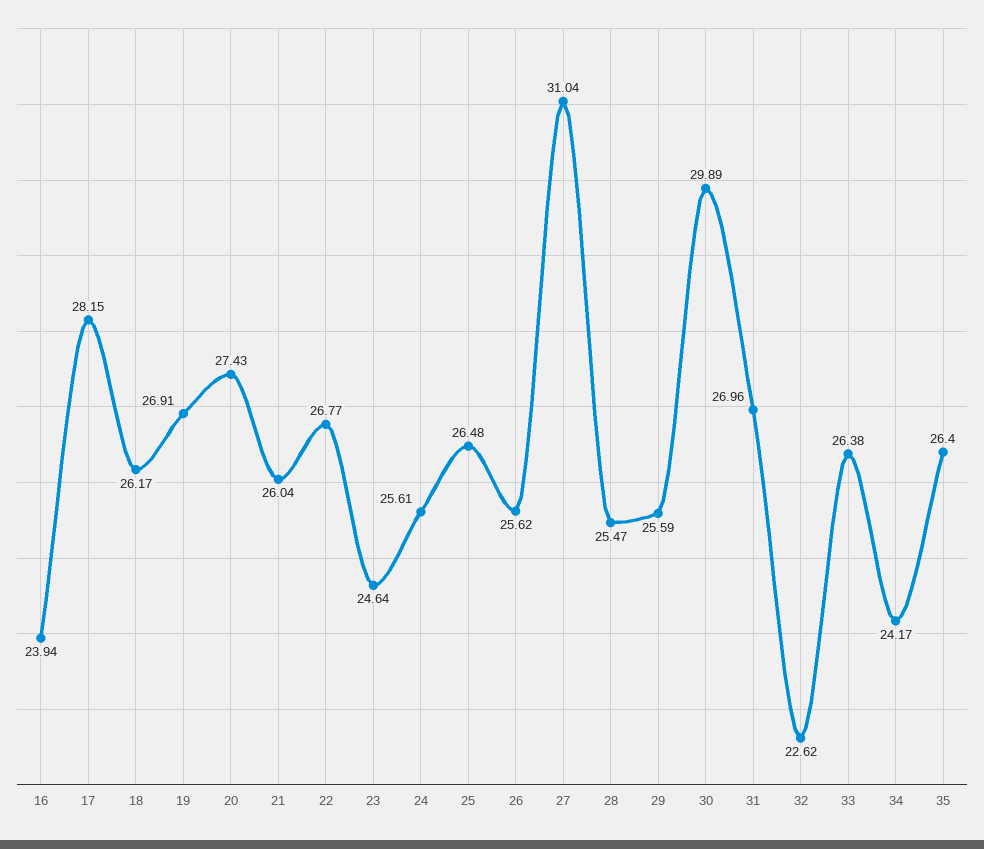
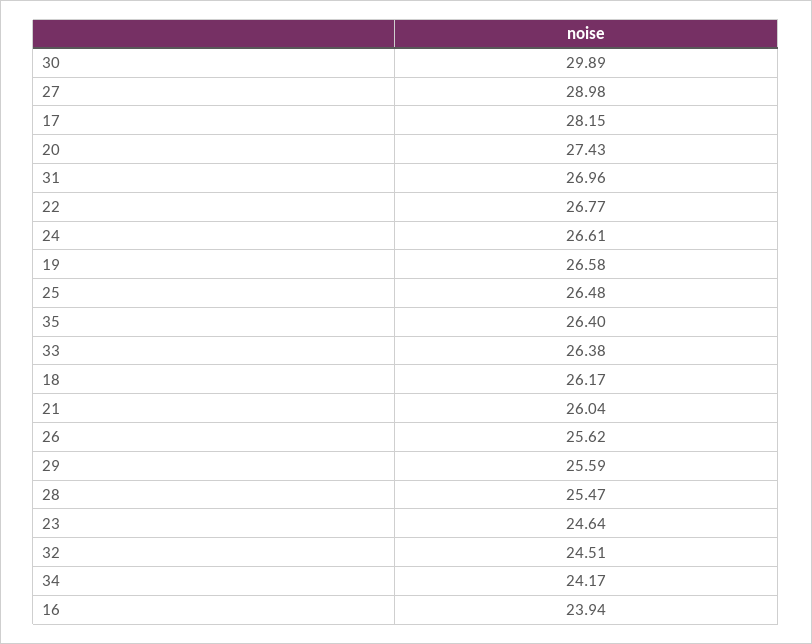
19: 26.91 -> 26.58
24: 25.61 -> 26.61
27: 31.04 -> 28.98
32: 22.62 -> 24.51

